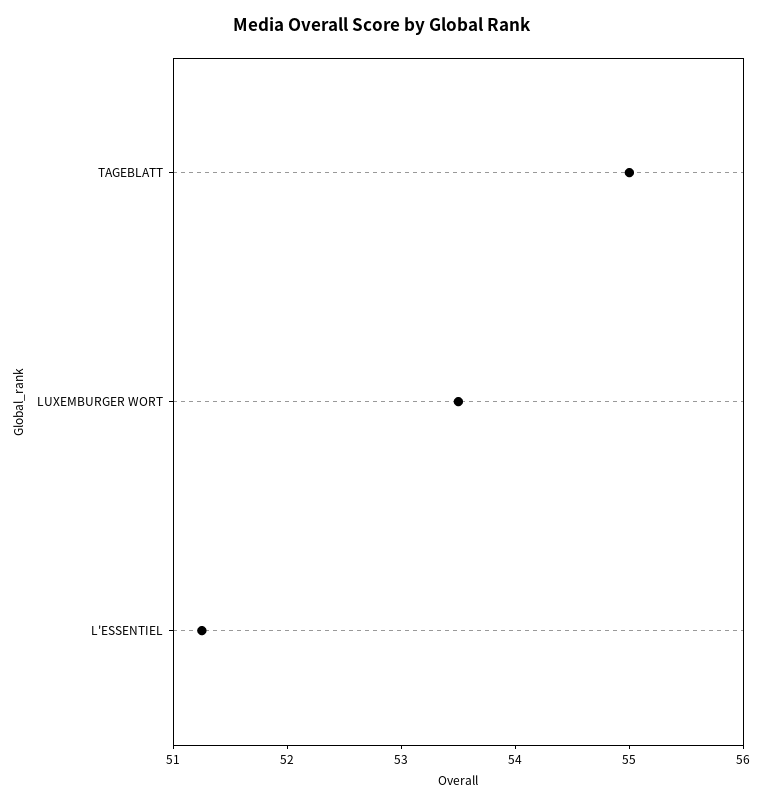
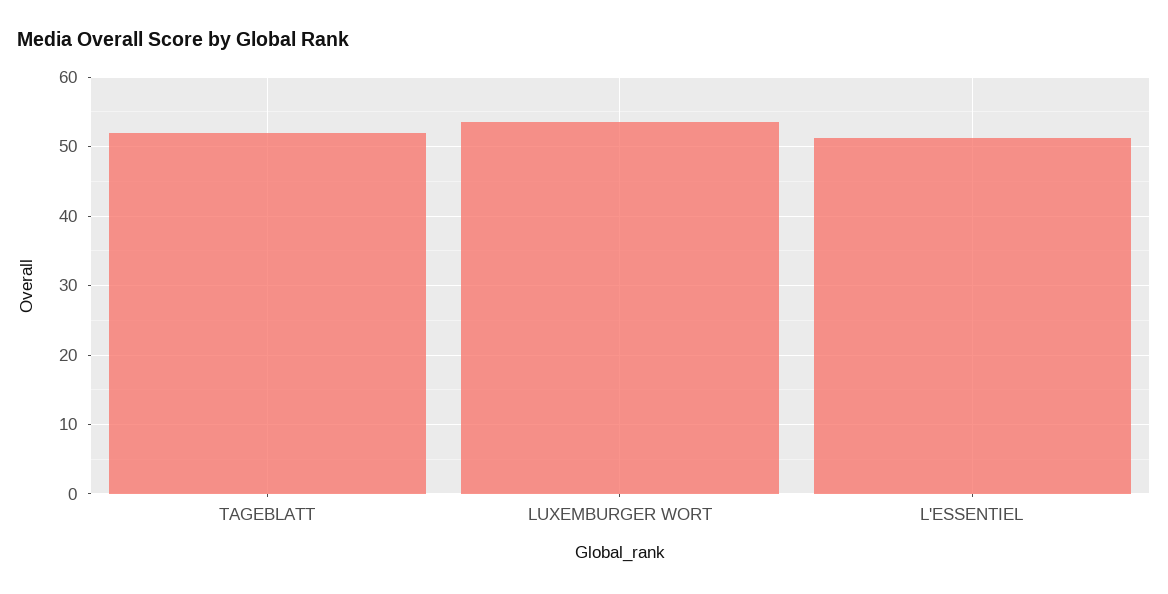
TAGEBLATT: 55 -> 52

